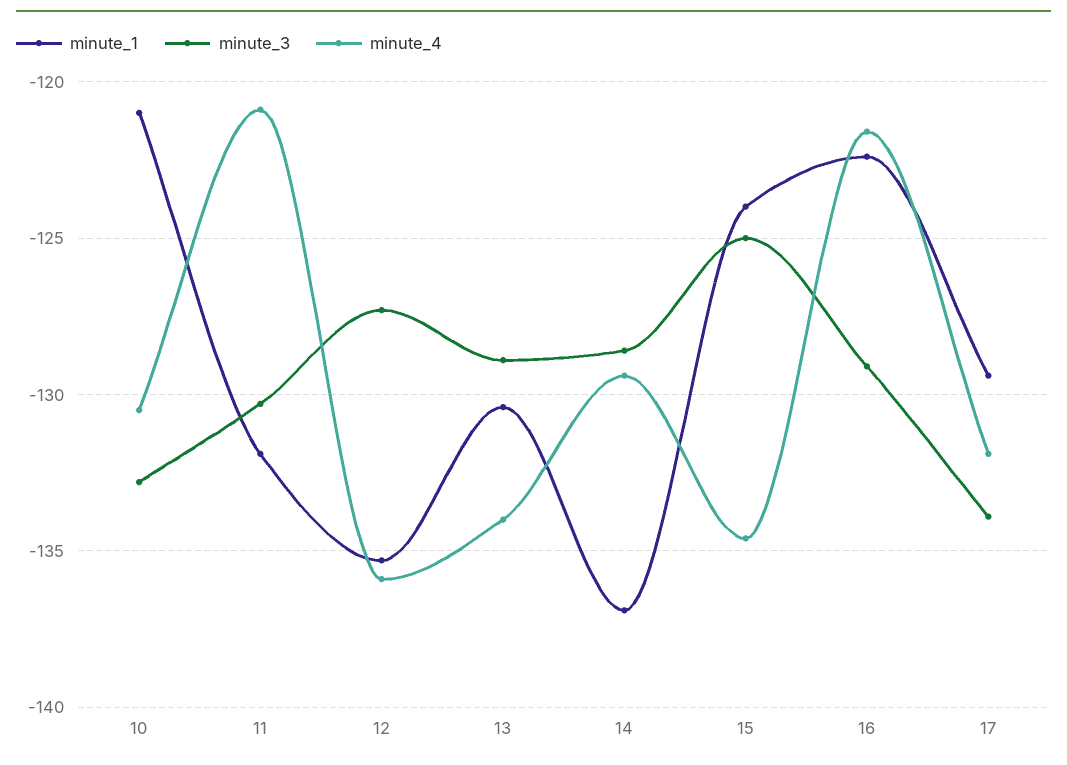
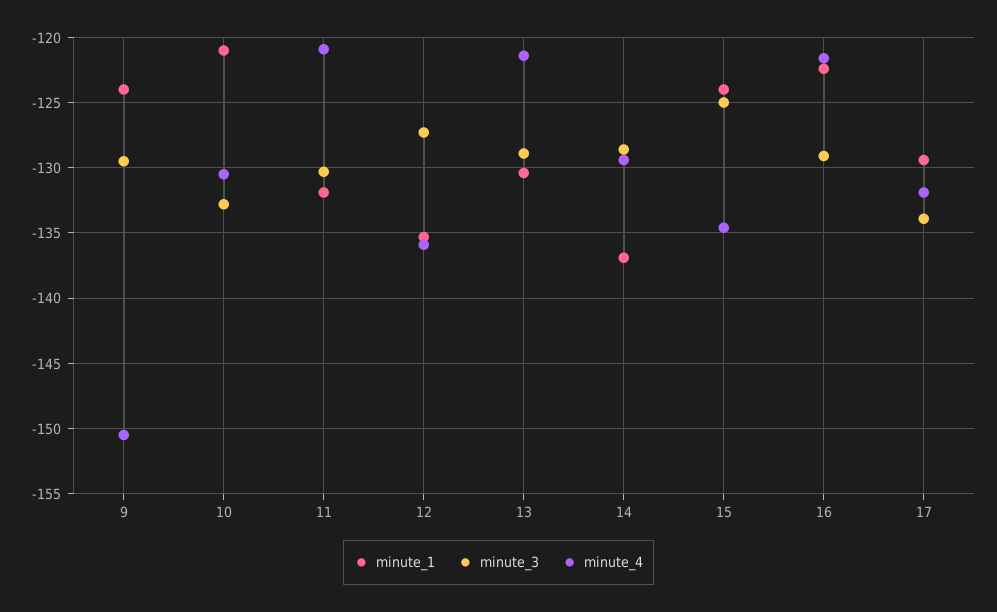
minute_4, 13: -134 -> -121.5
minute_1, 9: none -> -124
minute_3, 9: none -> -129.5
minute_4, 9: none -> -150.5

